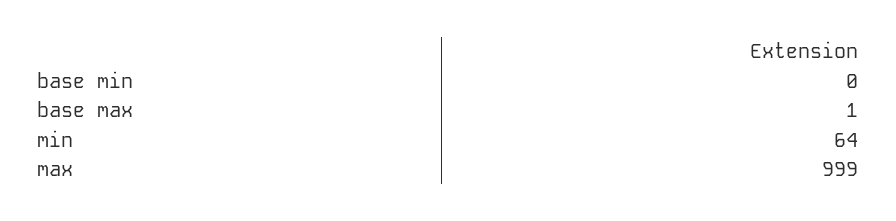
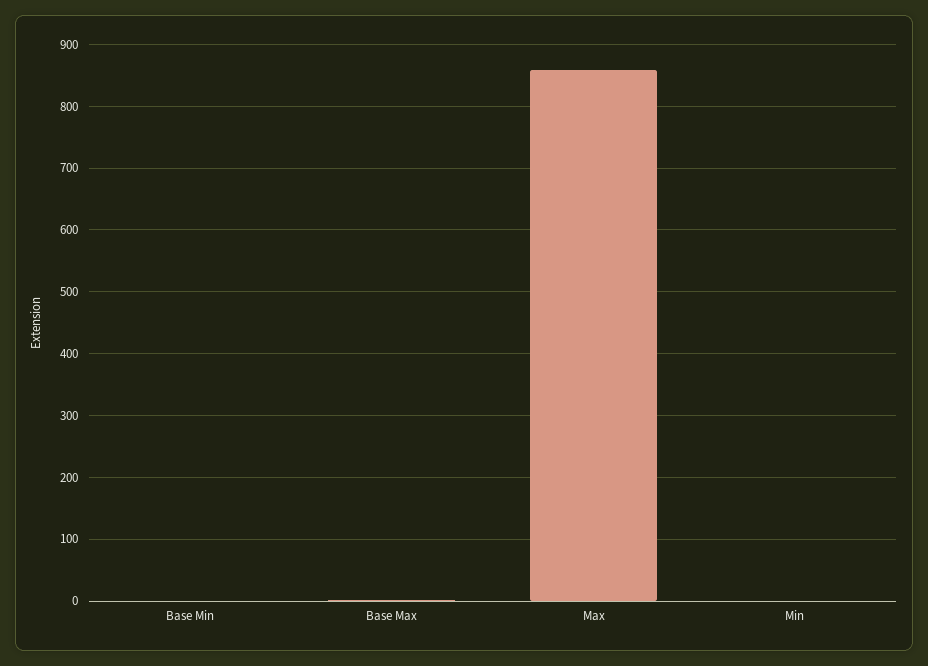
min: 64 -> 0
max: 999 -> 860

